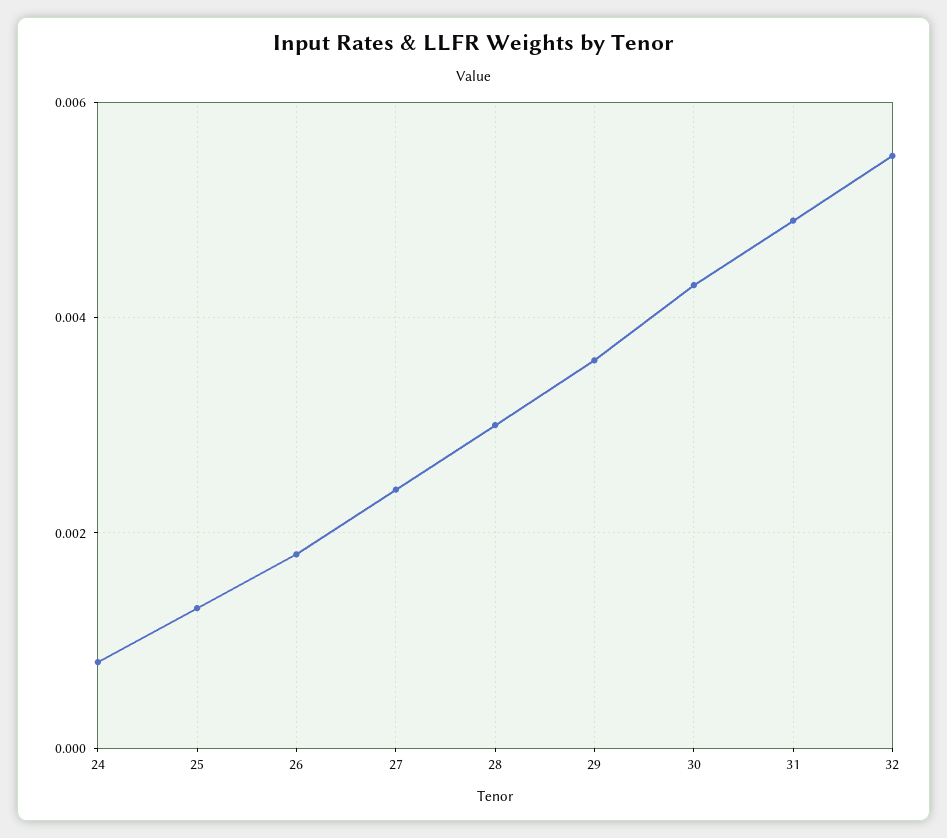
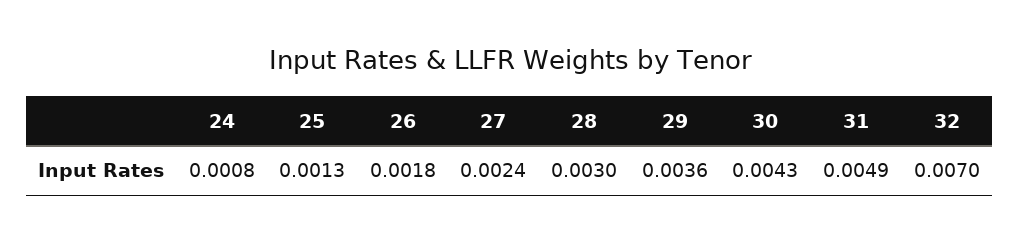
32: 0.0055 -> 0.007

